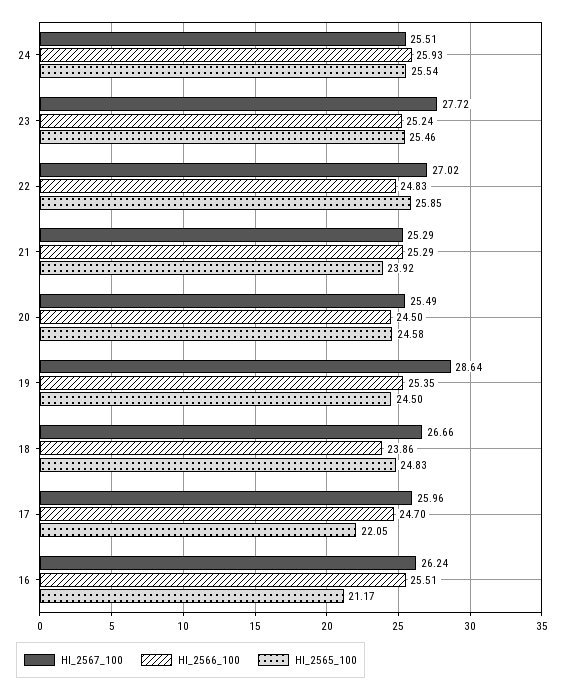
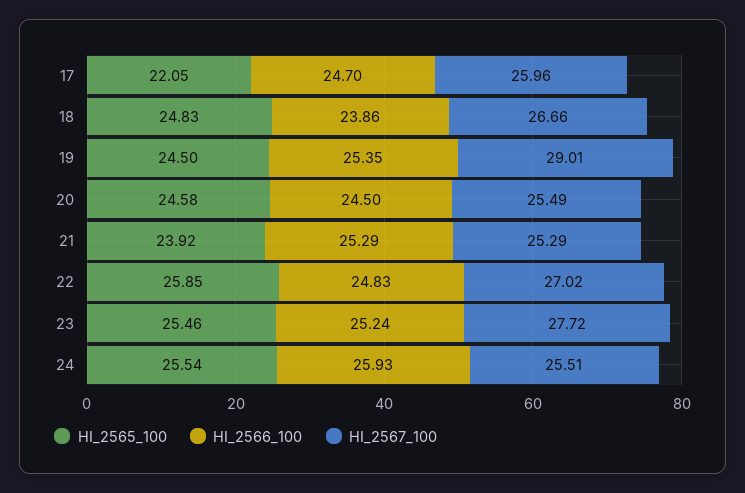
HI_2567_100, 19: 28.64 -> 29.01
HI_2567_100, 16: 26.24 -> none
HI_2566_100, 16: 25.51 -> none
HI_2565_100, 16: 21.17 -> none

